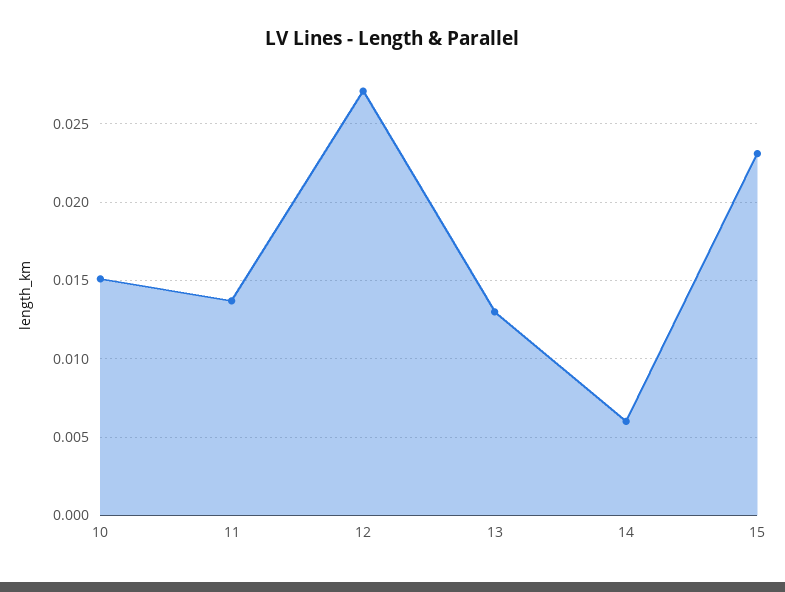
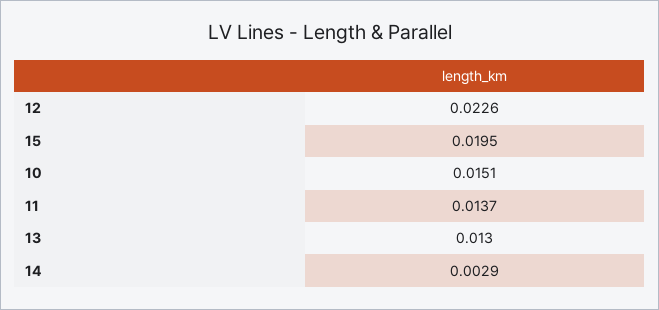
12: 0.027 -> 0.0226
14: 0.006 -> 0.0029
15: 0.023 -> 0.0195

